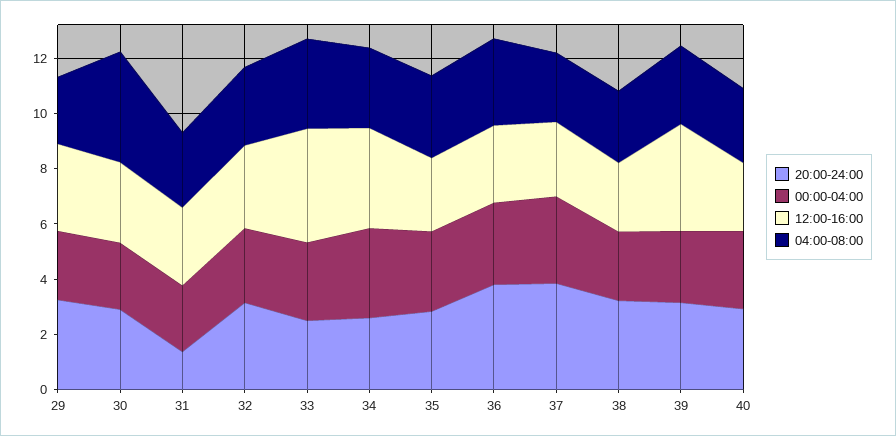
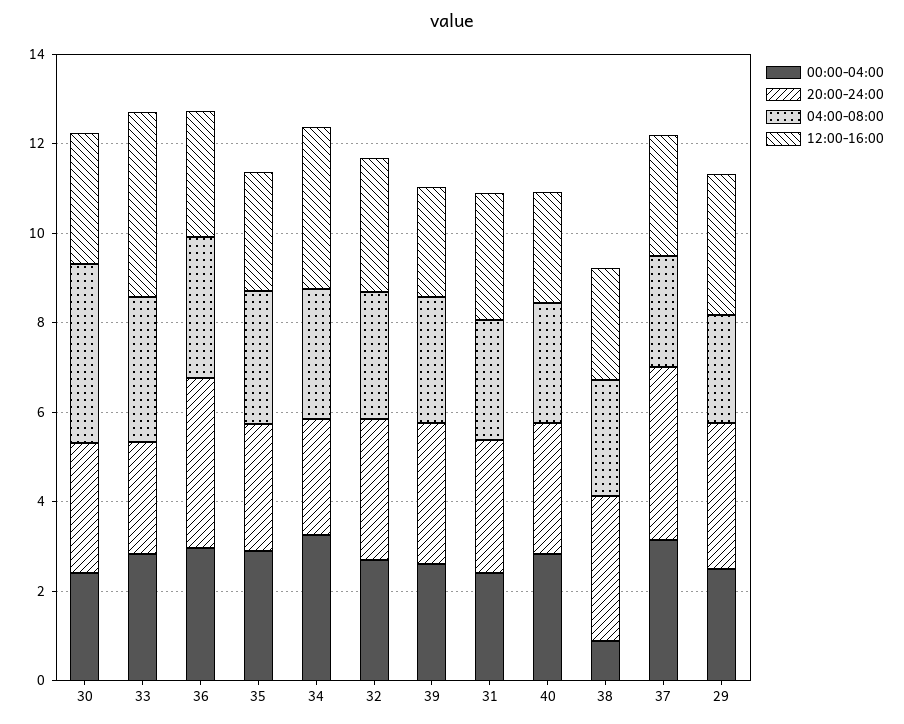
20:00-24:00, 31: 1.5 -> 3
00:00-04:00, 38: 2.5 -> 1
12:00-16:00, 39: 4 -> 2.5

